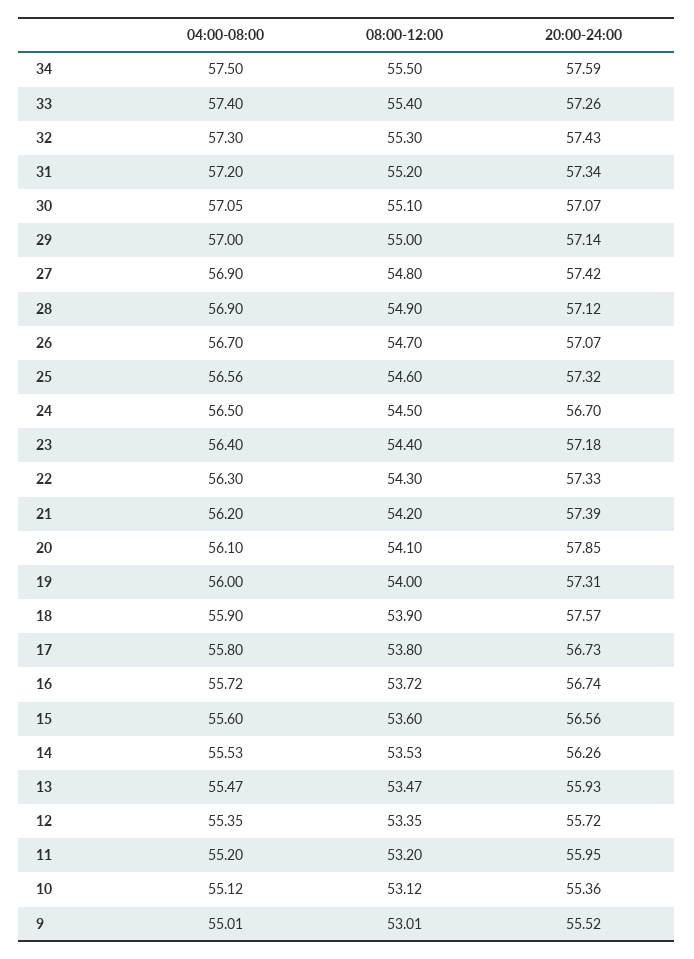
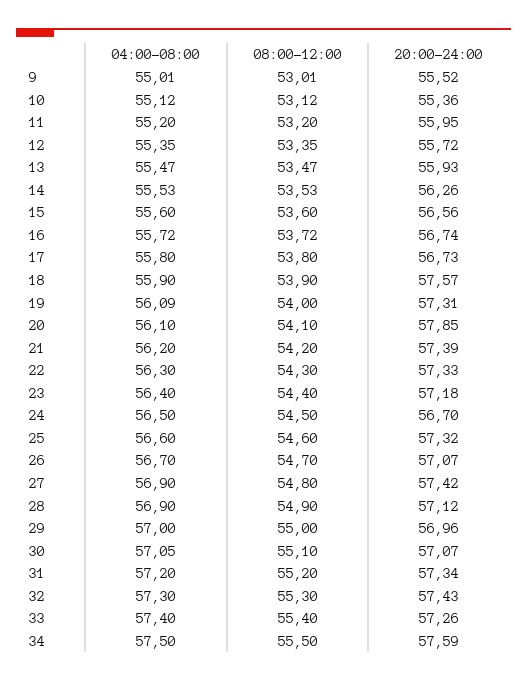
20:00-24:00, 29: 57.14 -> 56.96
04:00-08:00, 25: 56.56 -> 56.6
04:00-08:00, 19: 56 -> 56.09

